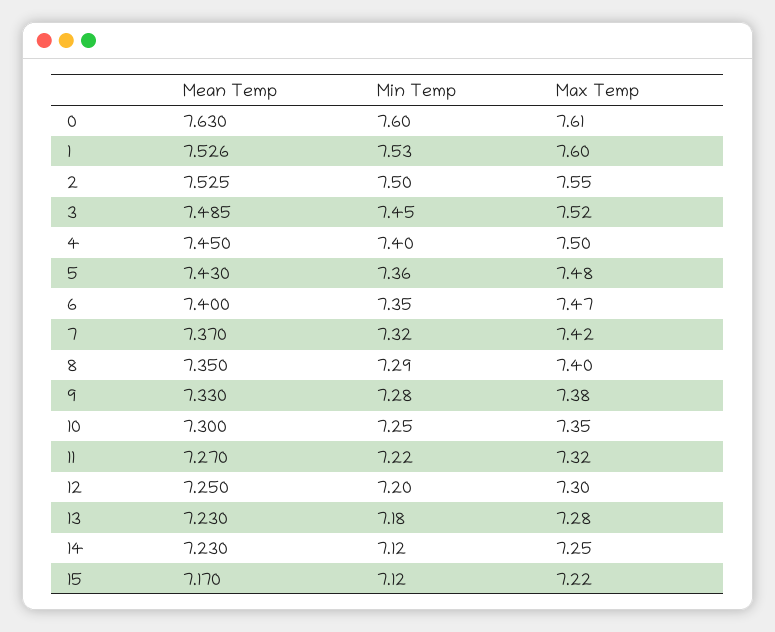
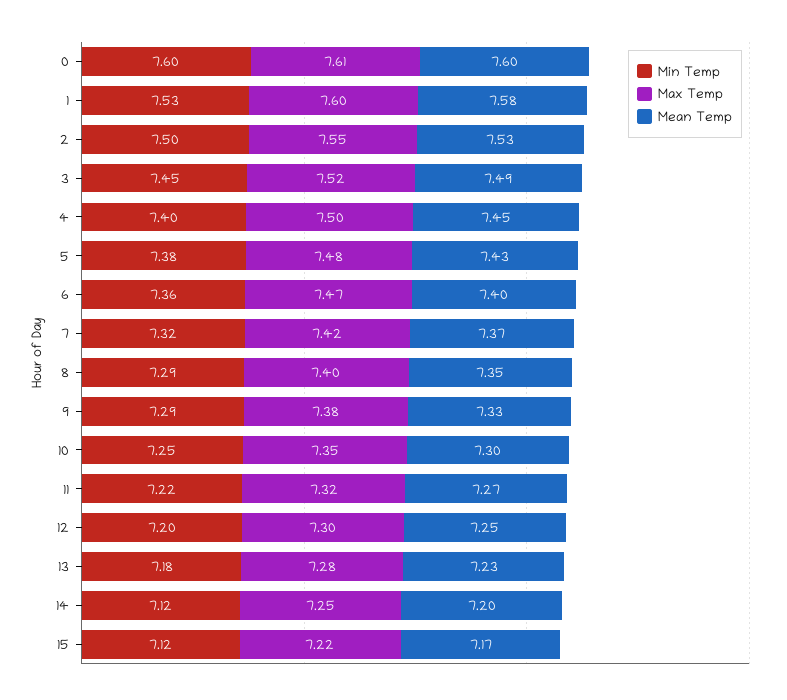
Mean Temp, 0: 7.63 -> 7.6
Mean Temp, 1: 7.526 -> 7.58
Min Temp, 5: 7.36 -> 7.38
Min Temp, 6: 7.35 -> 7.36
Min Temp, 9: 7.28 -> 7.29
Mean Temp, 14: 7.23 -> 7.2

